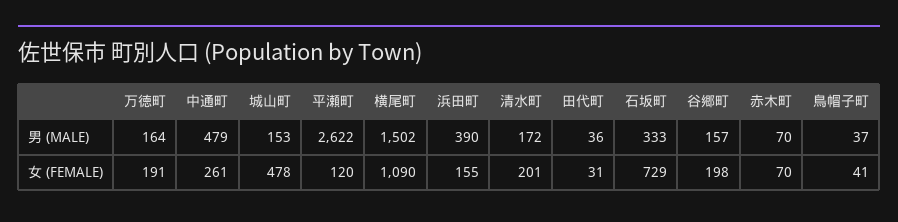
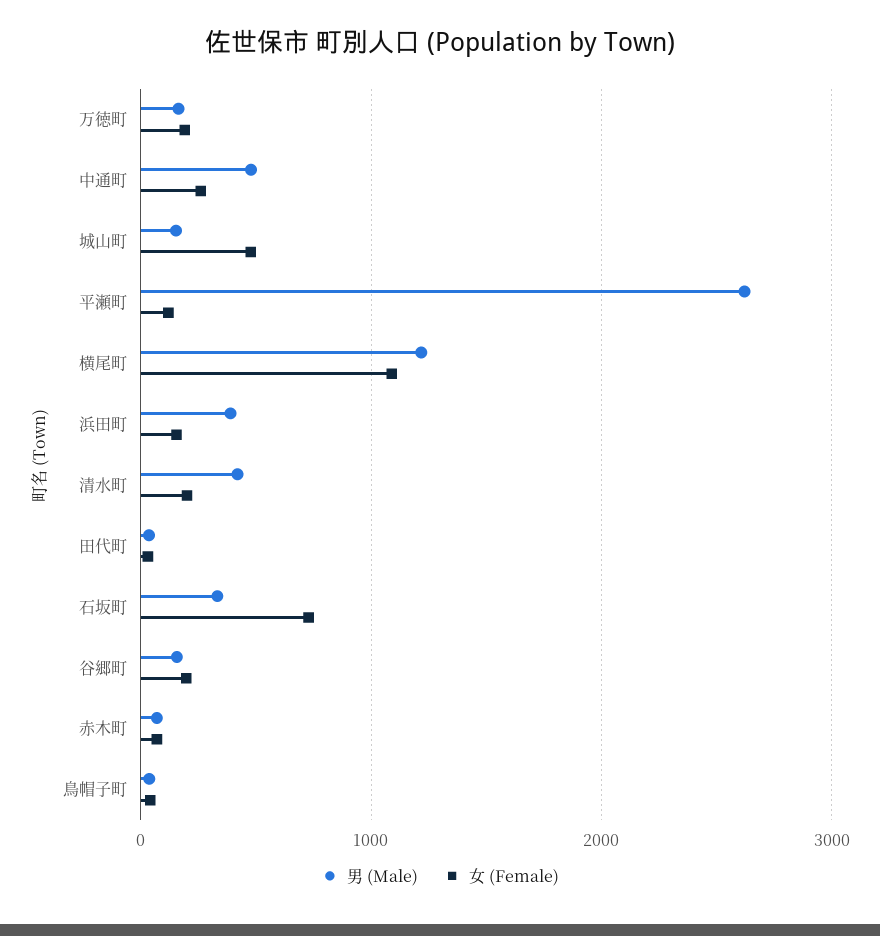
男 (MALE), 横尾町: 1502 -> 1200
男 (MALE), 清水町: 172 -> 400

